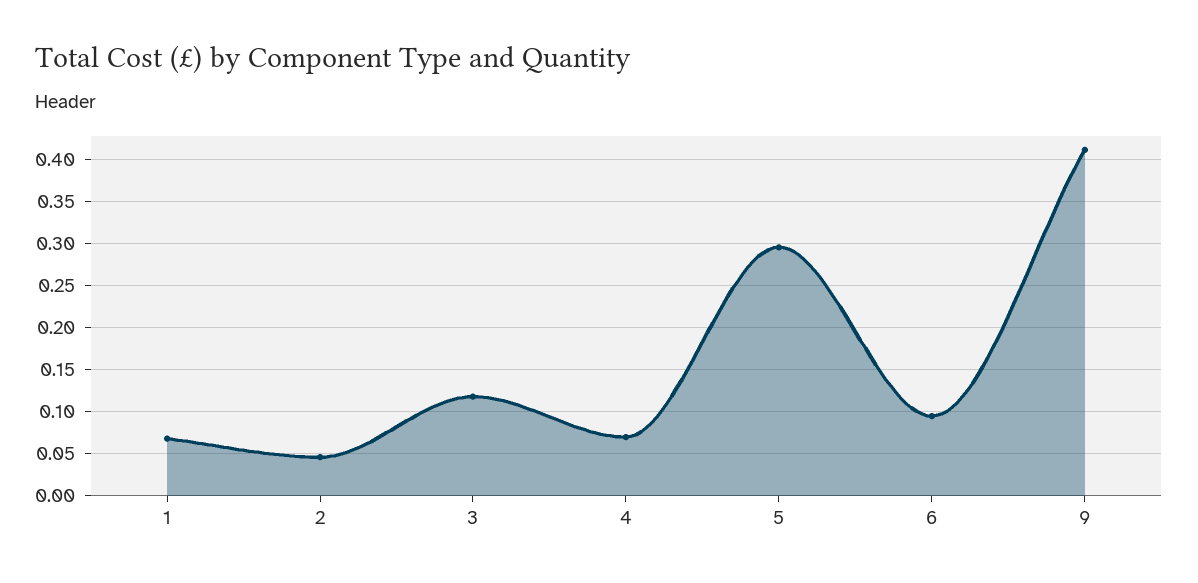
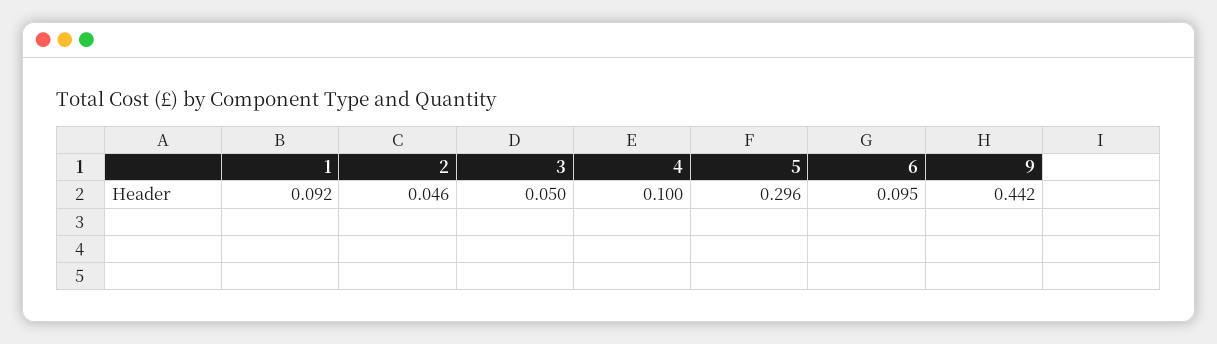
1: 0.07 -> 0.092
3: 0.12 -> 0.05
4: 0.07 -> 0.1
9: 0.41 -> 0.442

